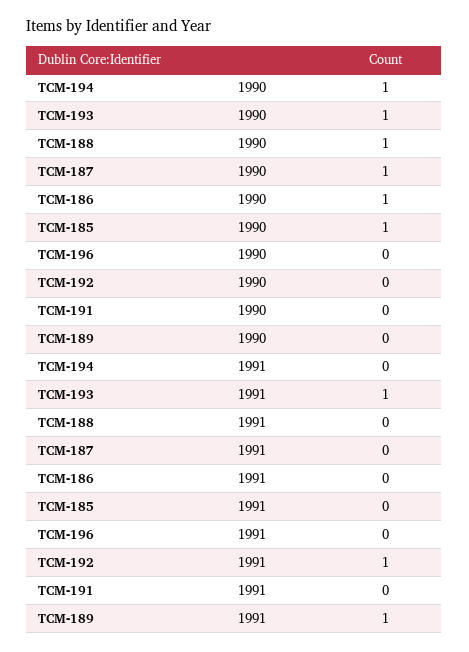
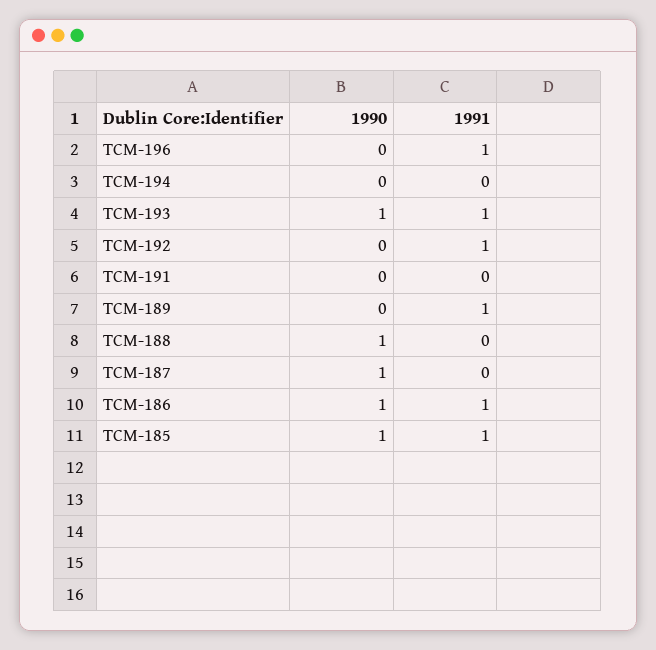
TCM-194, 1990: 1 -> 0
TCM-186, 1991: 0 -> 1
TCM-185, 1991: 0 -> 1
TCM-196, 1991: 0 -> 1

